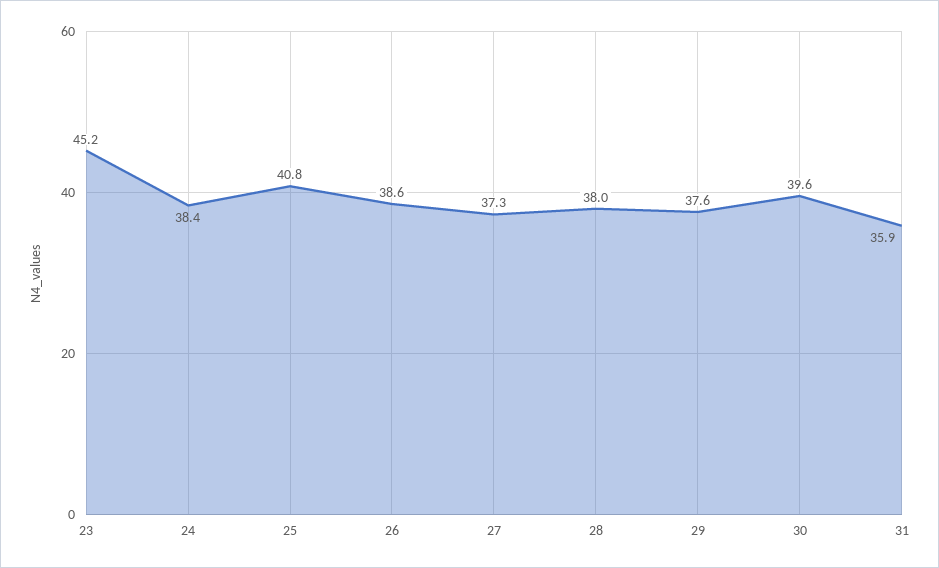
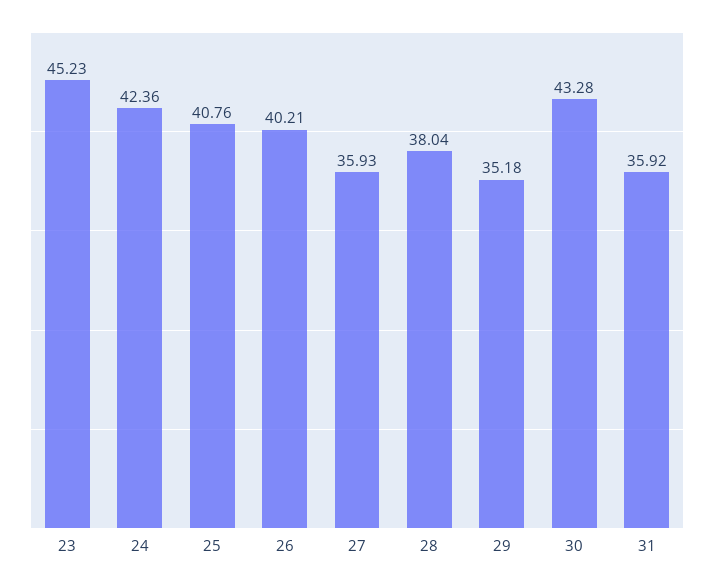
24: 38.4 -> 42.36
26: 38.6 -> 40.21
27: 37.3 -> 35.93
29: 37.6 -> 35.18
30: 39.6 -> 43.28

